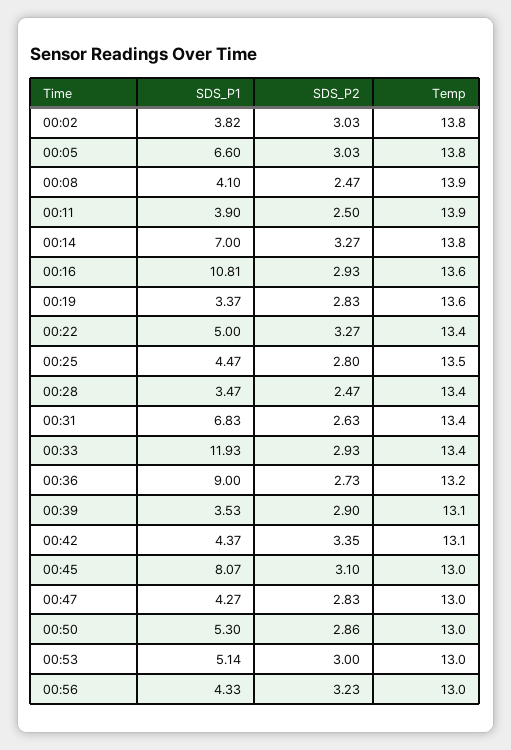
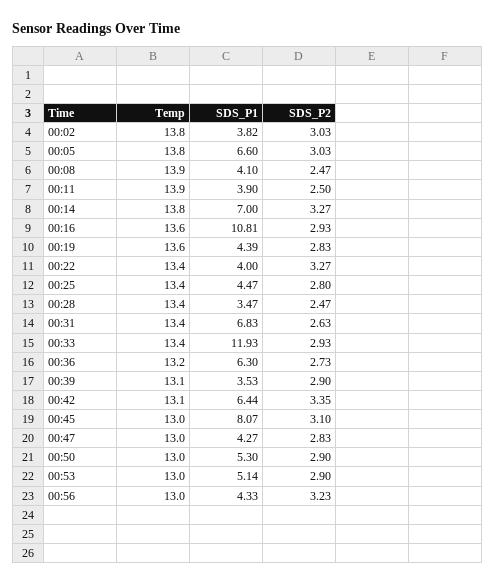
SDS_P1, 00:19: 3.37 -> 4.39
SDS_P1, 00:22: 5 -> 4
Temp, 00:25: 13.5 -> 13.4
SDS_P1, 00:36: 9 -> 6.3
SDS_P1, 00:42: 4.37 -> 6.44
SDS_P2, 00:50: 2.86 -> 2.9
SDS_P2, 00:53: 3 -> 2.9

